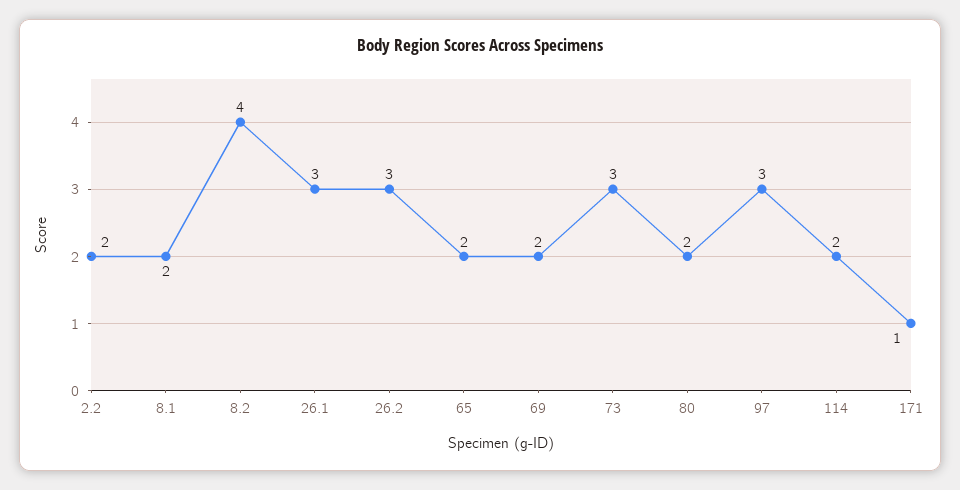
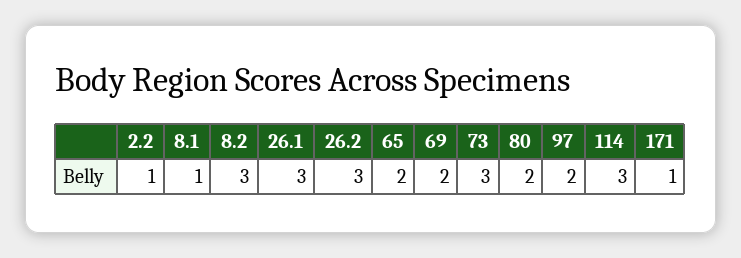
2.2: 2 -> 1
8.1: 2 -> 1
8.2: 4 -> 3
97: 3 -> 2
114: 2 -> 3

